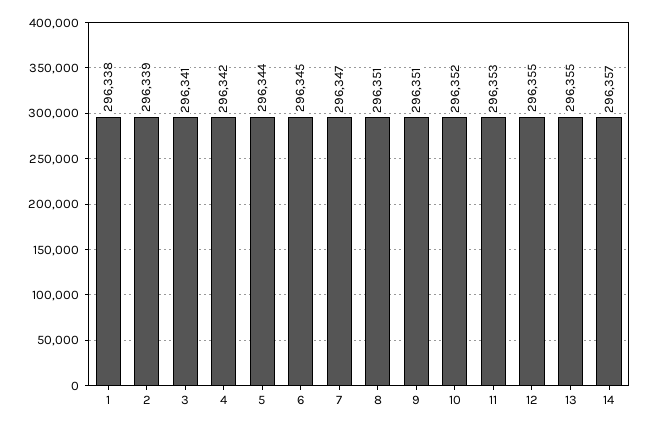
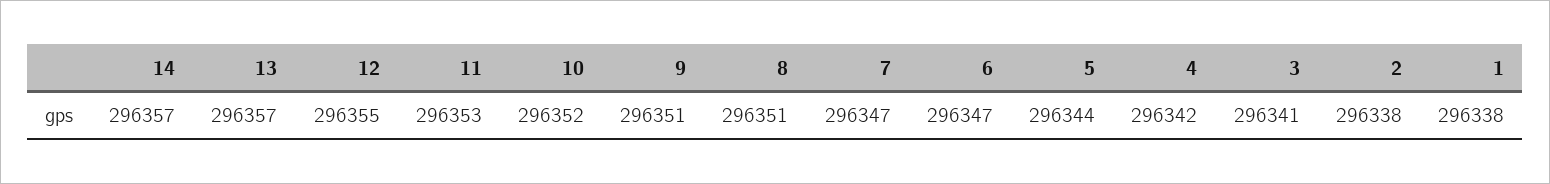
2: 296339 -> 296338
6: 296345 -> 296347
13: 296355 -> 296357

